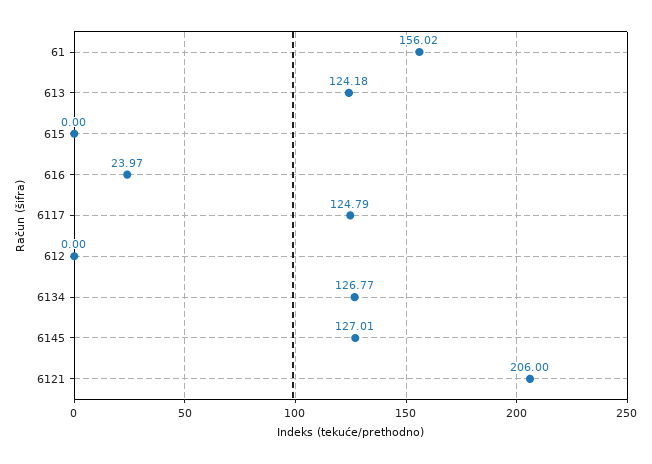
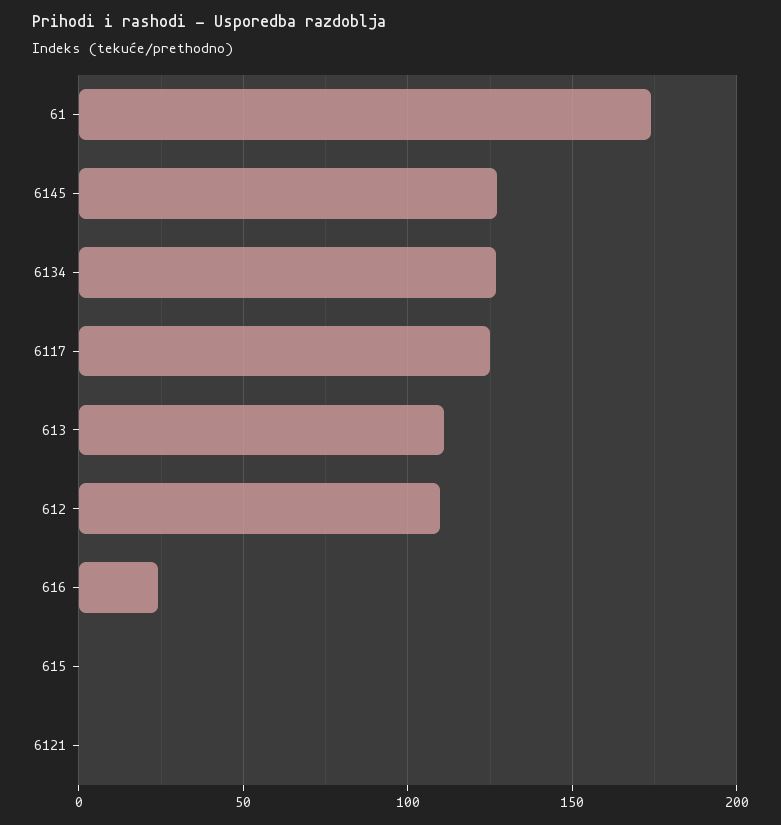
61: 156.02 -> 175
613: 124.18 -> 110
612: 0 -> 110
6121: 206 -> 0

